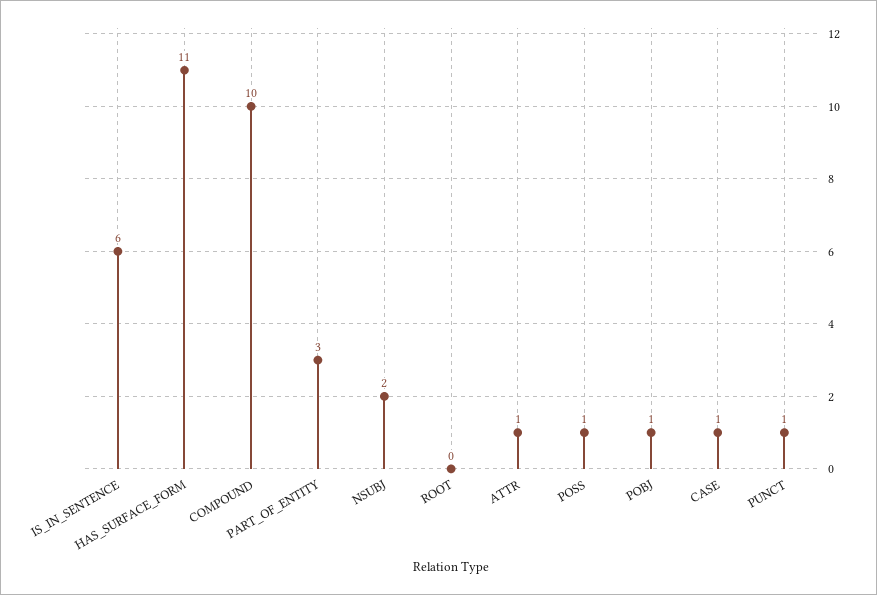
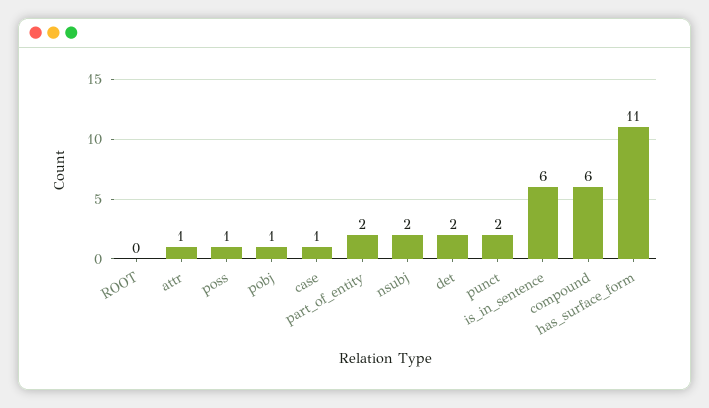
COMPOUND: 10 -> 6
PART_OF_ENTITY: 3 -> 2
PUNCT: 1 -> 2
det: none -> 2

